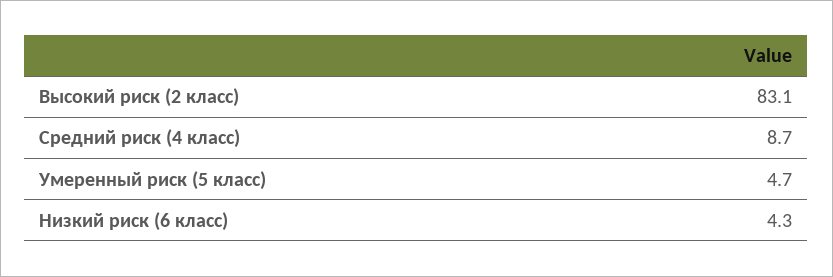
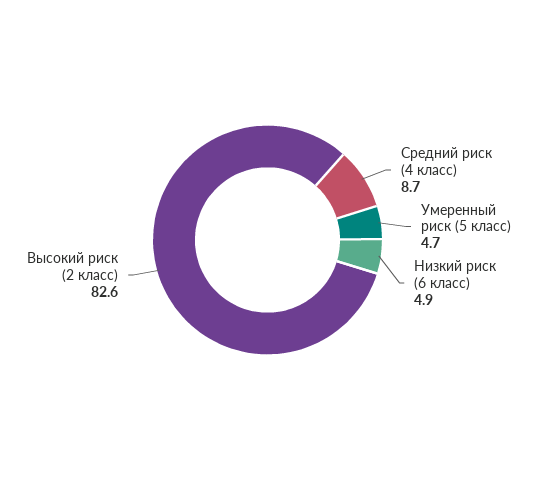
Высокий риск (2 класс): 83.1 -> 82.6
Низкий риск (6 класс): 4.3 -> 4.9

